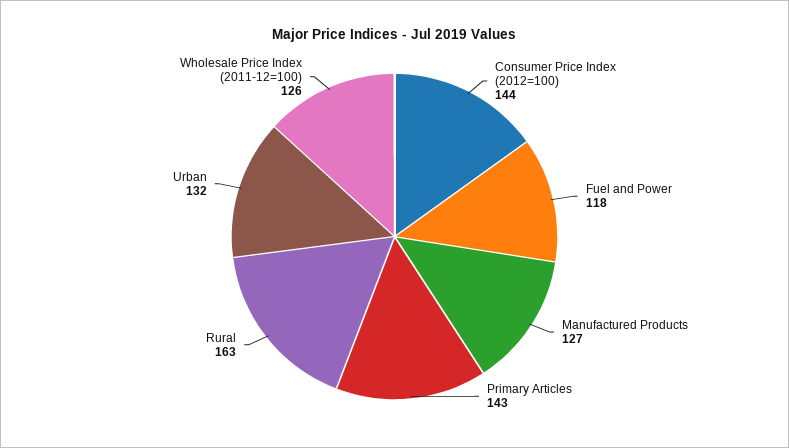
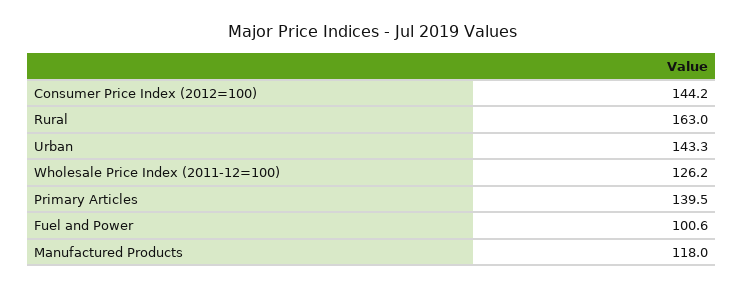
Fuel and Power: 118 -> 100.6
Manufactured Products: 127 -> 118
Primary Articles: 143 -> 139.5
Urban: 132 -> 143.3

